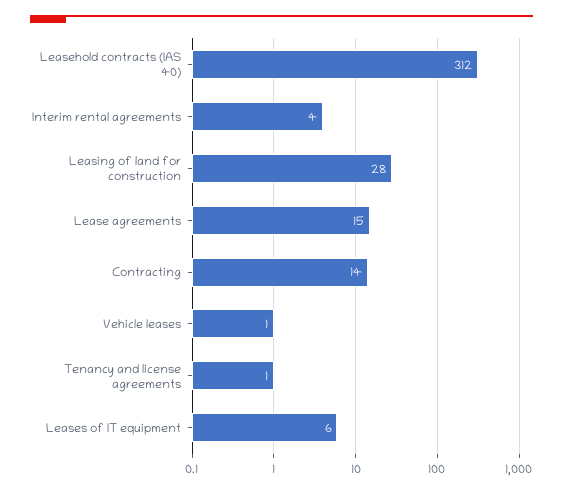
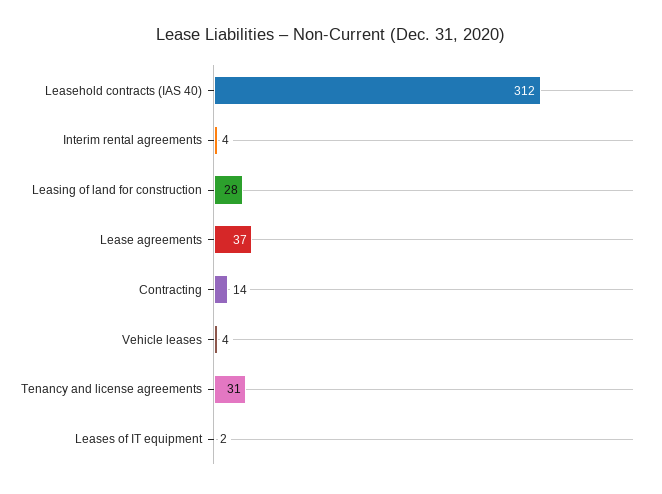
Lease agreements: 15 -> 37
Vehicle leases: 1 -> 4
Tenancy and license agreements: 1 -> 31
Leases of IT equipment: 6 -> 2

